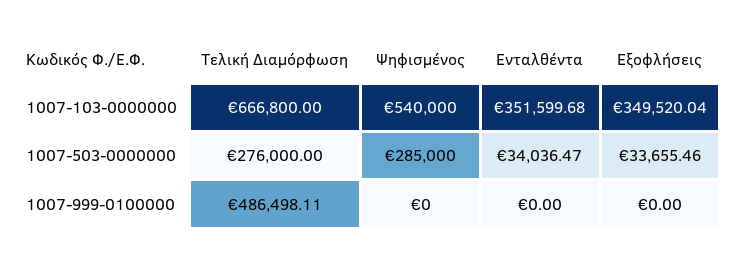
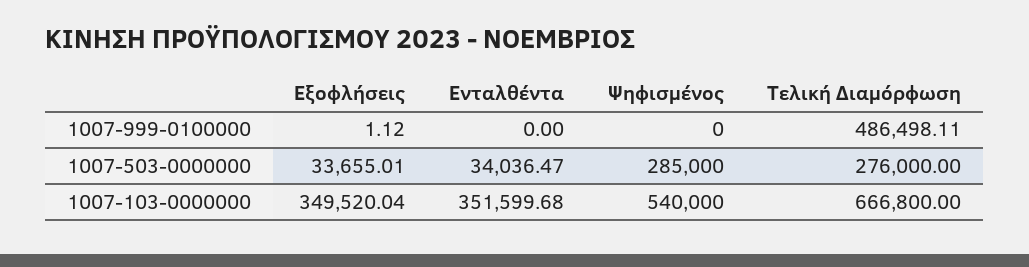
Εξοφλήσεις, 1007-503-0000000: 33655.46 -> 33655.01
Εξοφλήσεις, 1007-999-0100000: 0 -> 1.12

